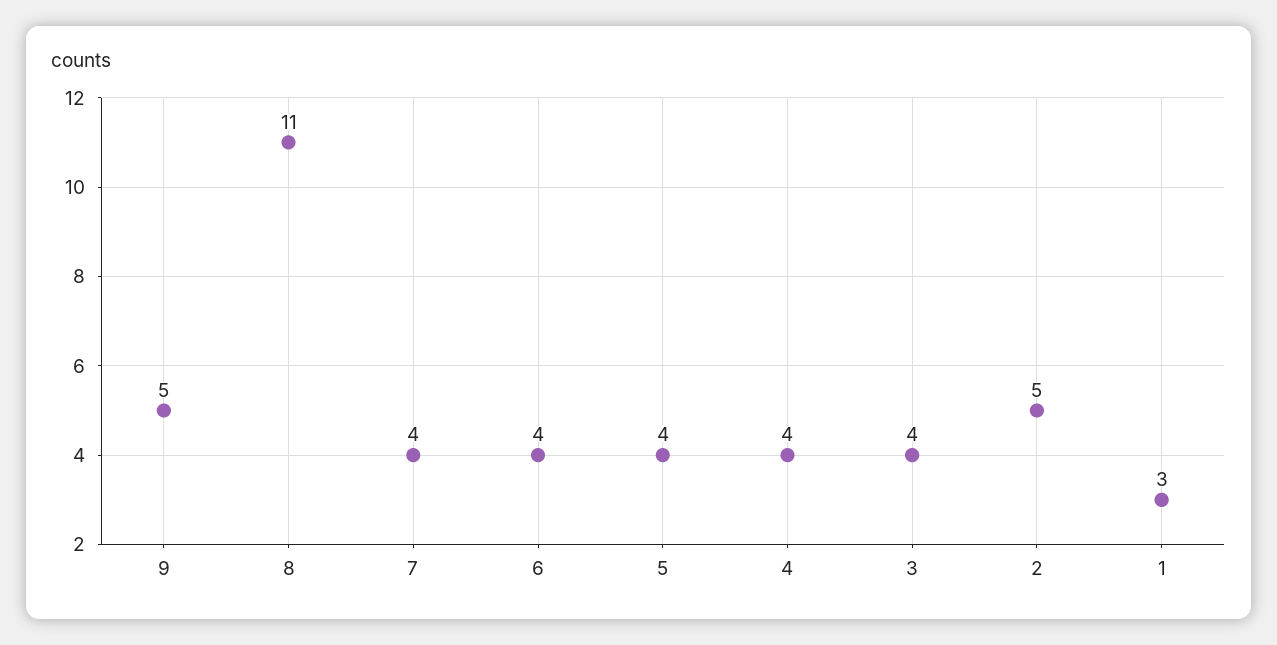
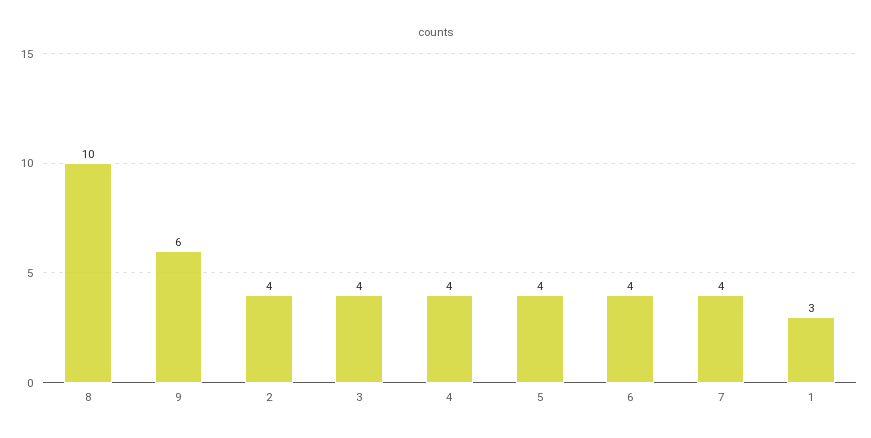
9: 5 -> 6
8: 11 -> 10
2: 5 -> 4

